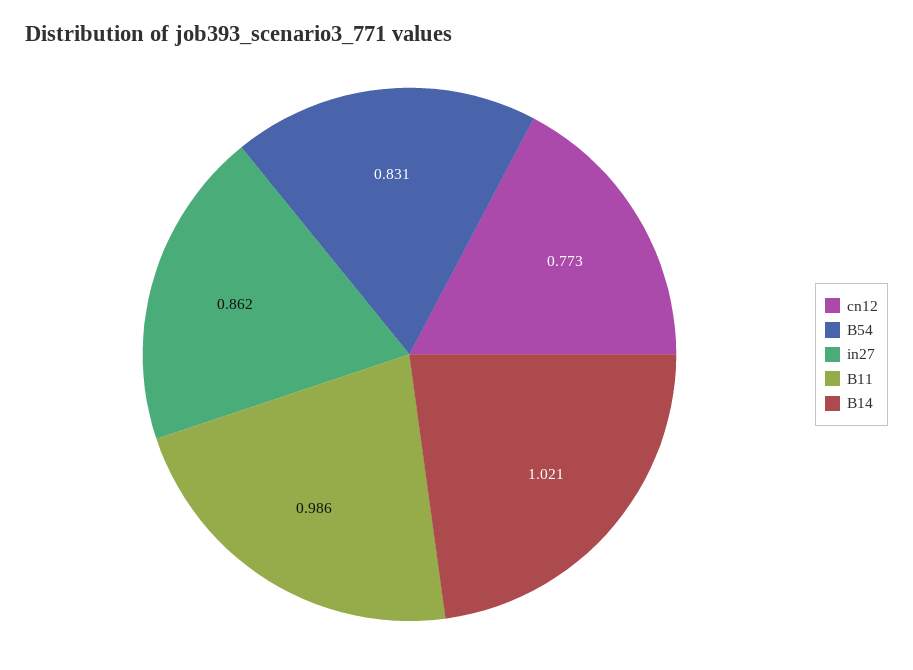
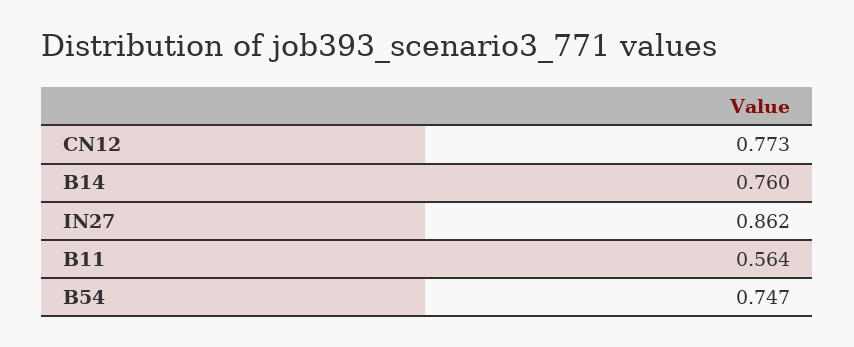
B54: 0.831 -> 0.747
B11: 0.986 -> 0.564
B14: 1.021 -> 0.76

